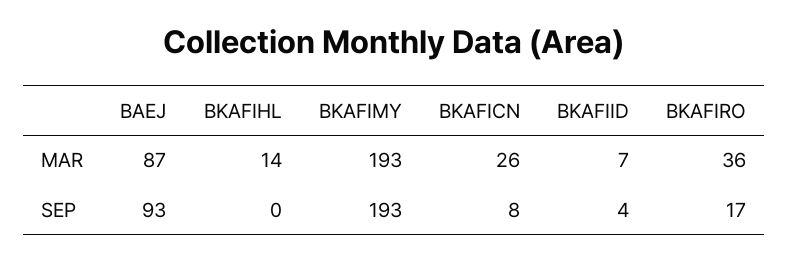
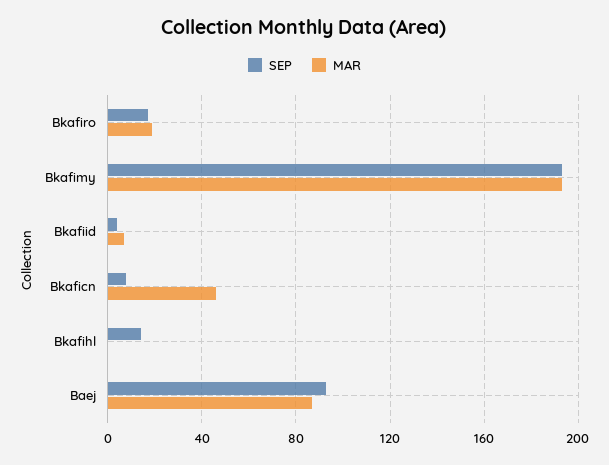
MAR, BKAFIHL: 14 -> 0
MAR, BKAFICN: 26 -> 45
MAR, BKAFIRO: 36 -> 20
SEP, BKAFIHL: 0 -> 15

